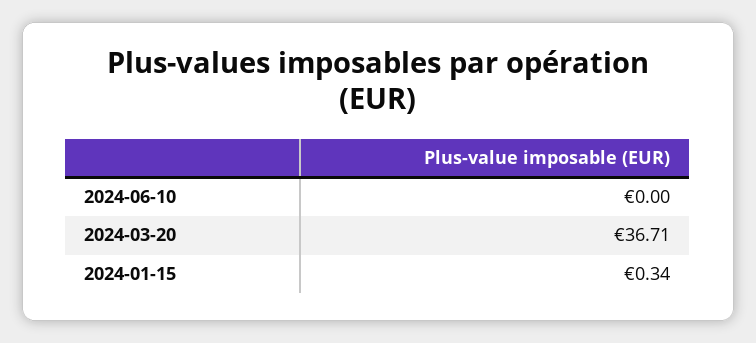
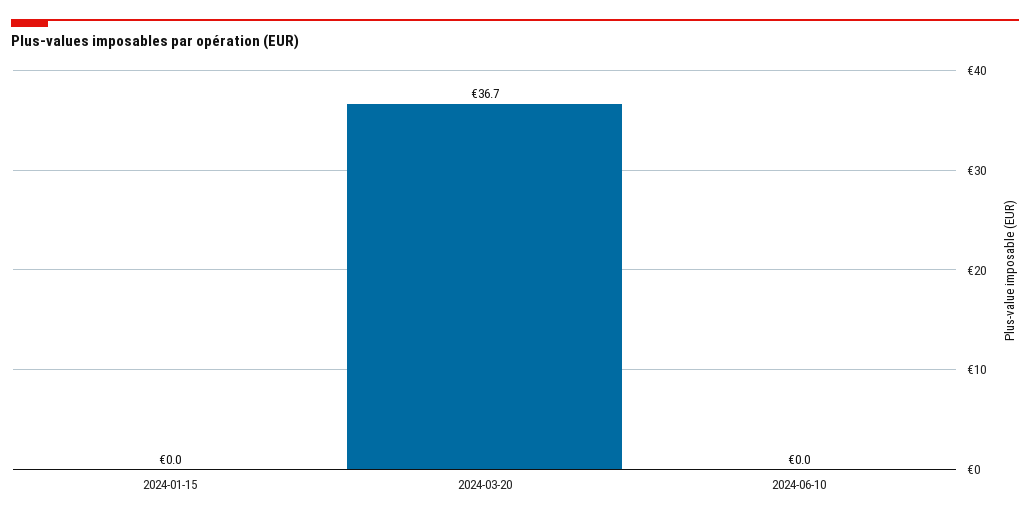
2024-01-15: 0.34 -> 0

